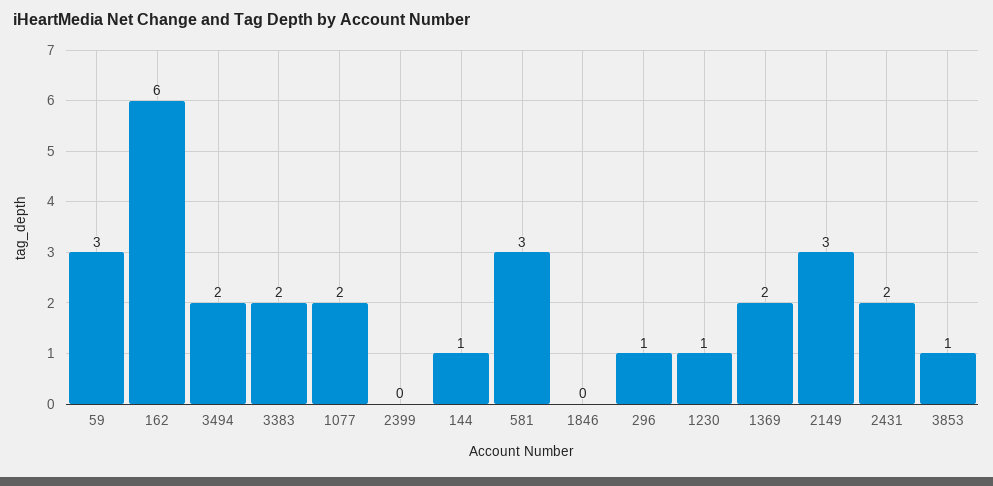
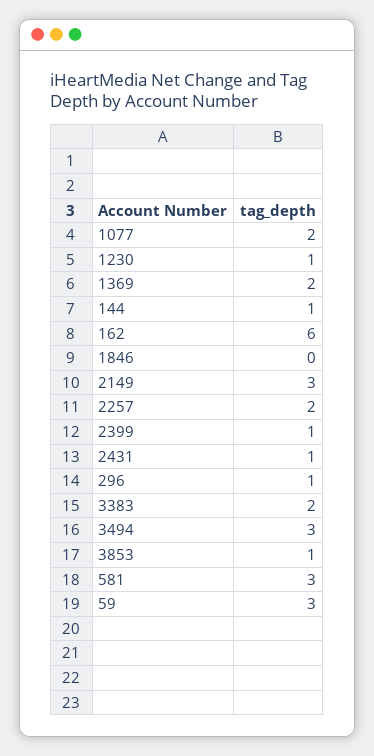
3494: 2 -> 3
2399: 0 -> 1
2431: 2 -> 1
2257: none -> 2

